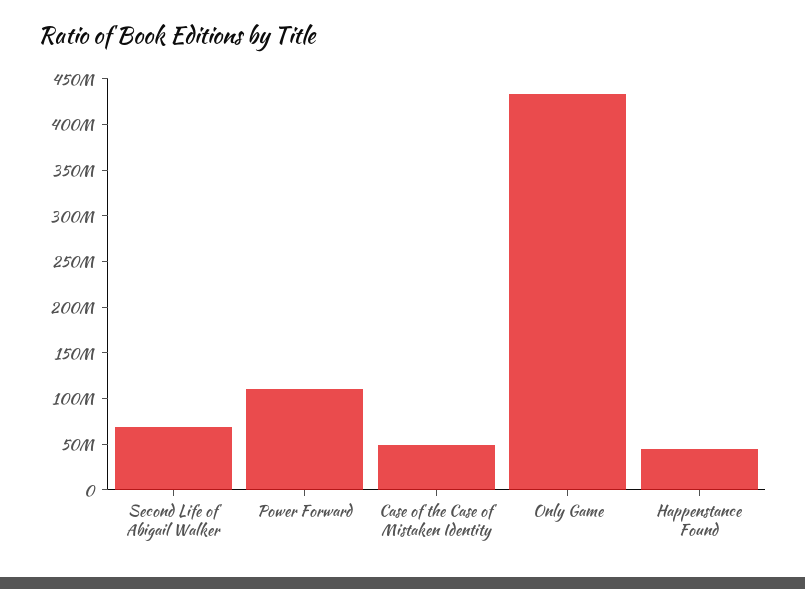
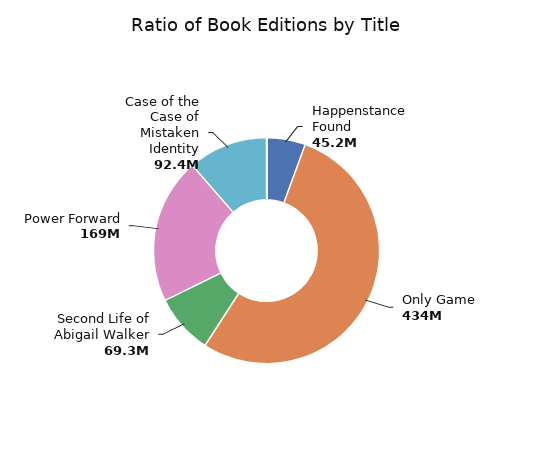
Power Forward: 110000000 -> 169000000
Case of the Case of Mistaken Identity: 50000000 -> 92400000

